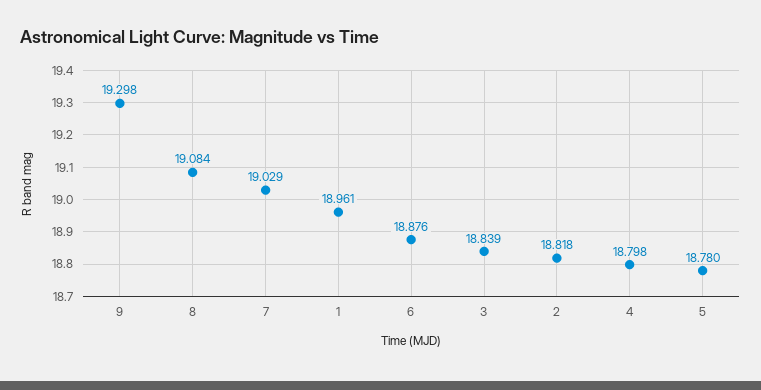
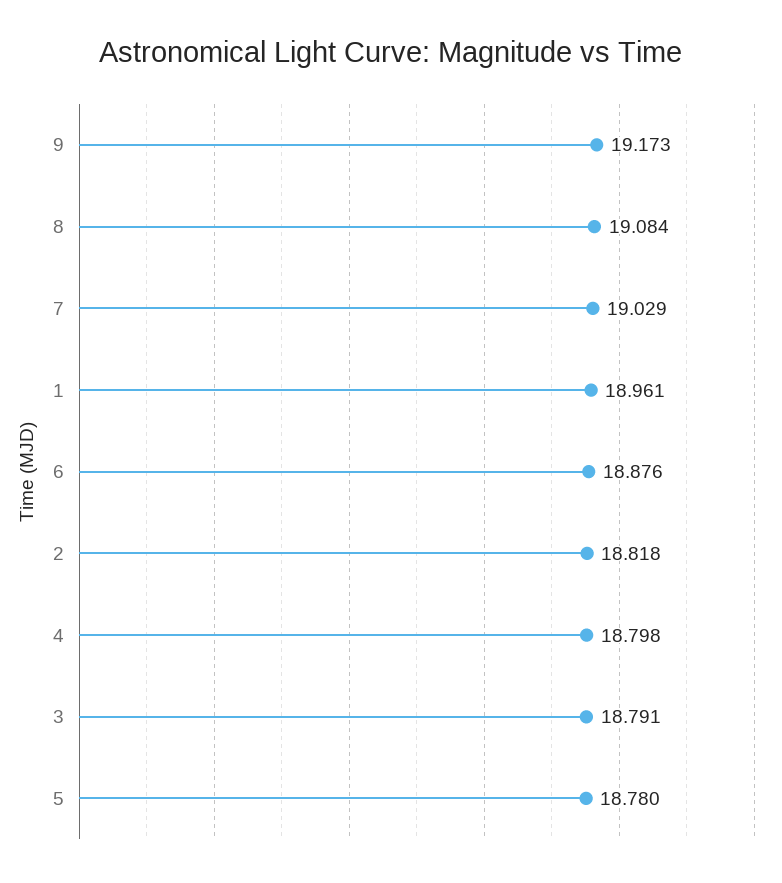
9: 19.298 -> 19.173
3: 18.839 -> 18.791

